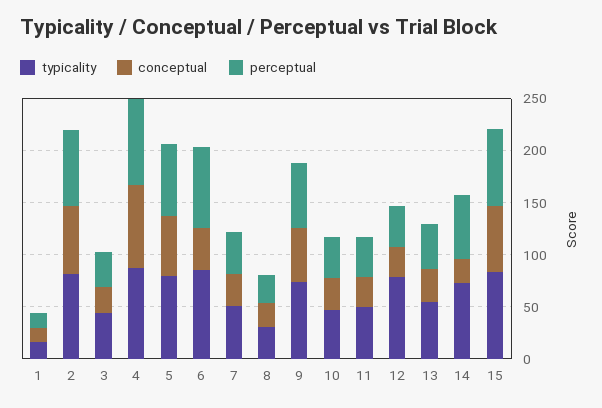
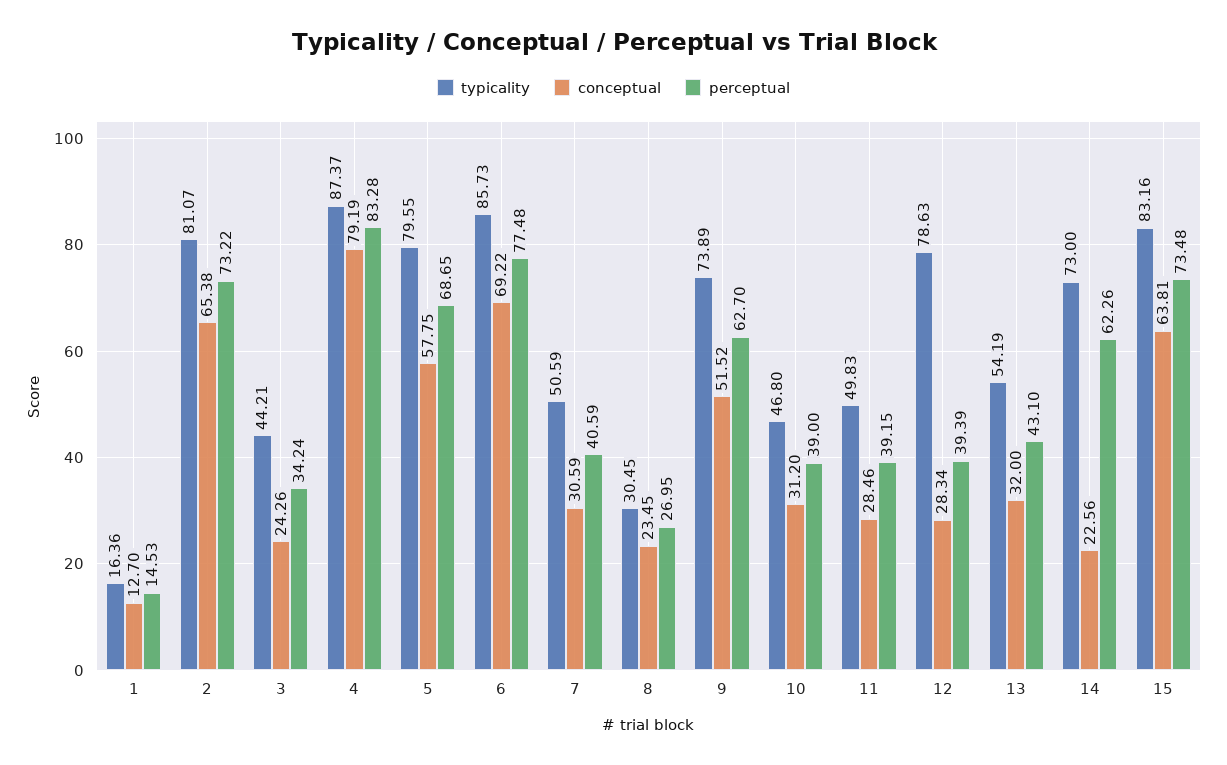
conceptual, 6: 40 -> 69.22

